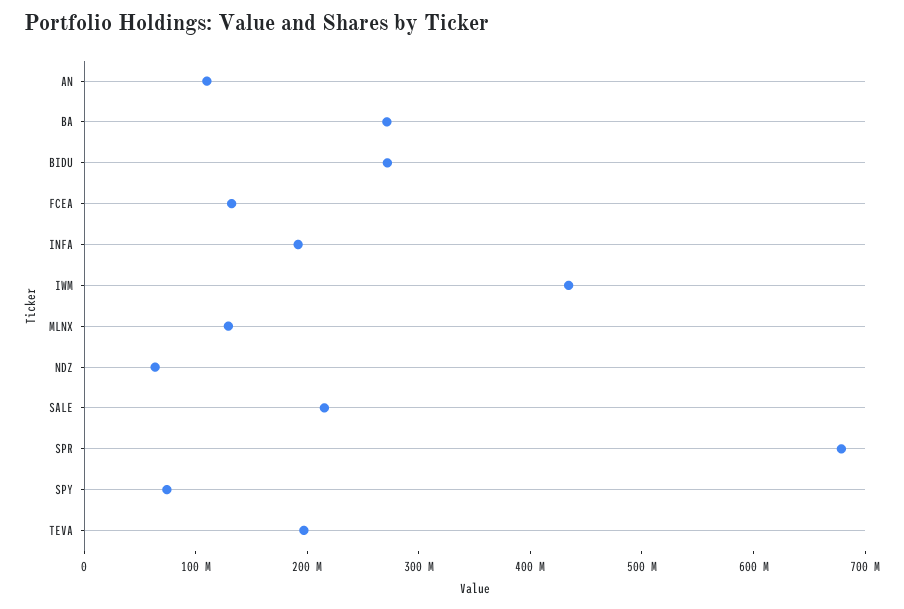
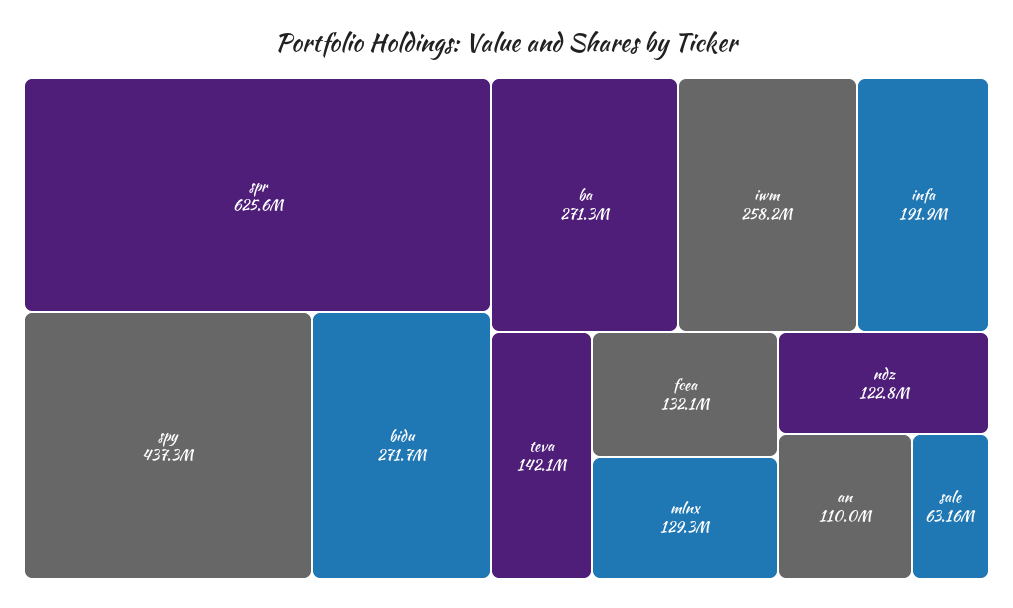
IWM: 440000000 -> 258200000
NDZ: 60000000 -> 122800000
SALE: 220000000 -> 63160000
SPR: 680000000 -> 625600000
SPY: 80000000 -> 437300000
TEVA: 200000000 -> 142100000

